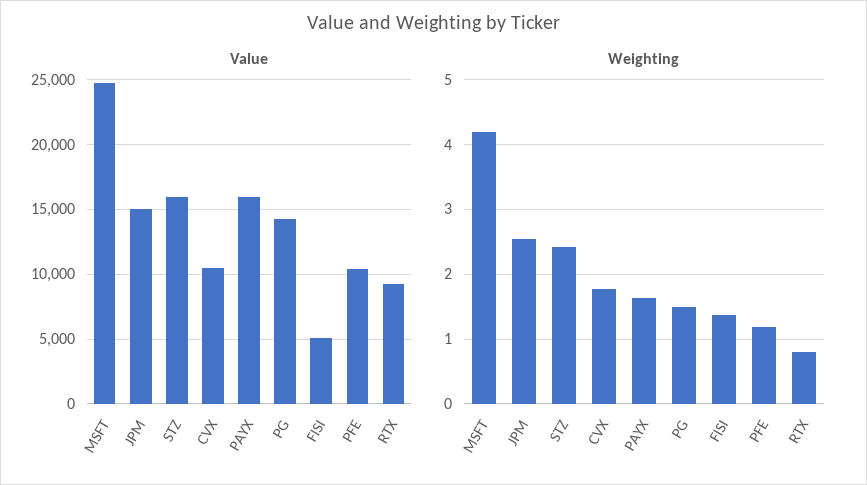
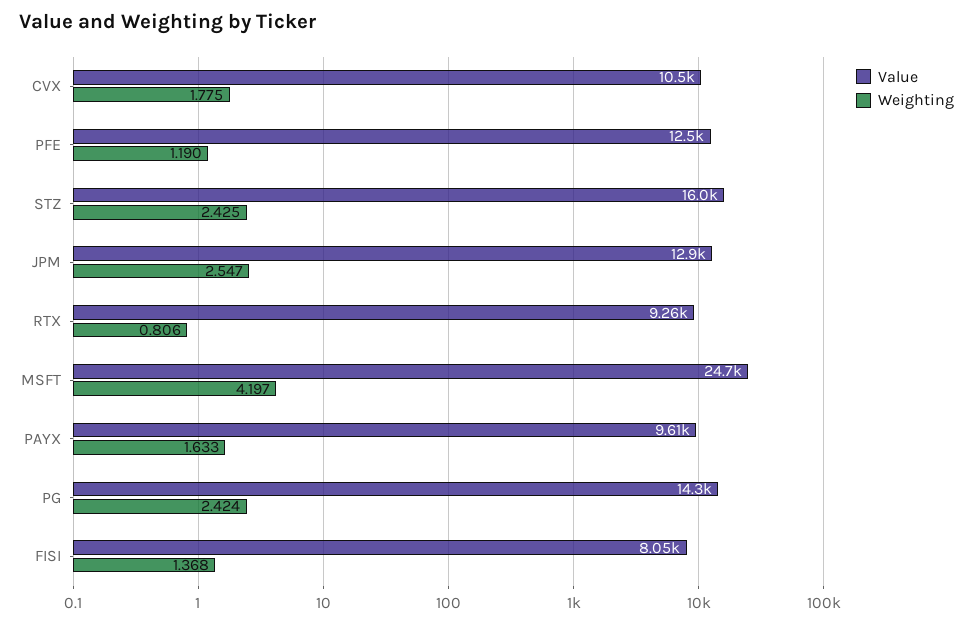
Value, JPM: 15000 -> 12900
Value, PAYX: 16000 -> 9610
Value, FISI: 5000 -> 8050
Value, PFE: 10500 -> 12500
Weighting, PG: 1.5 -> 2.424

